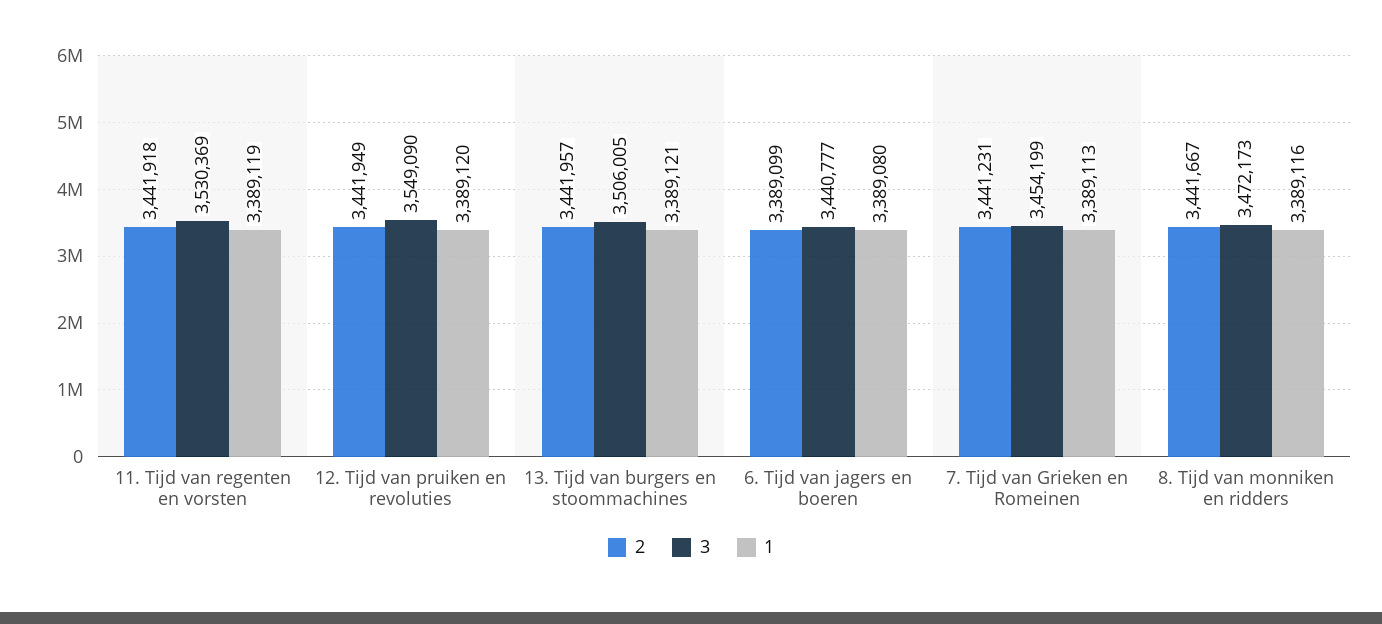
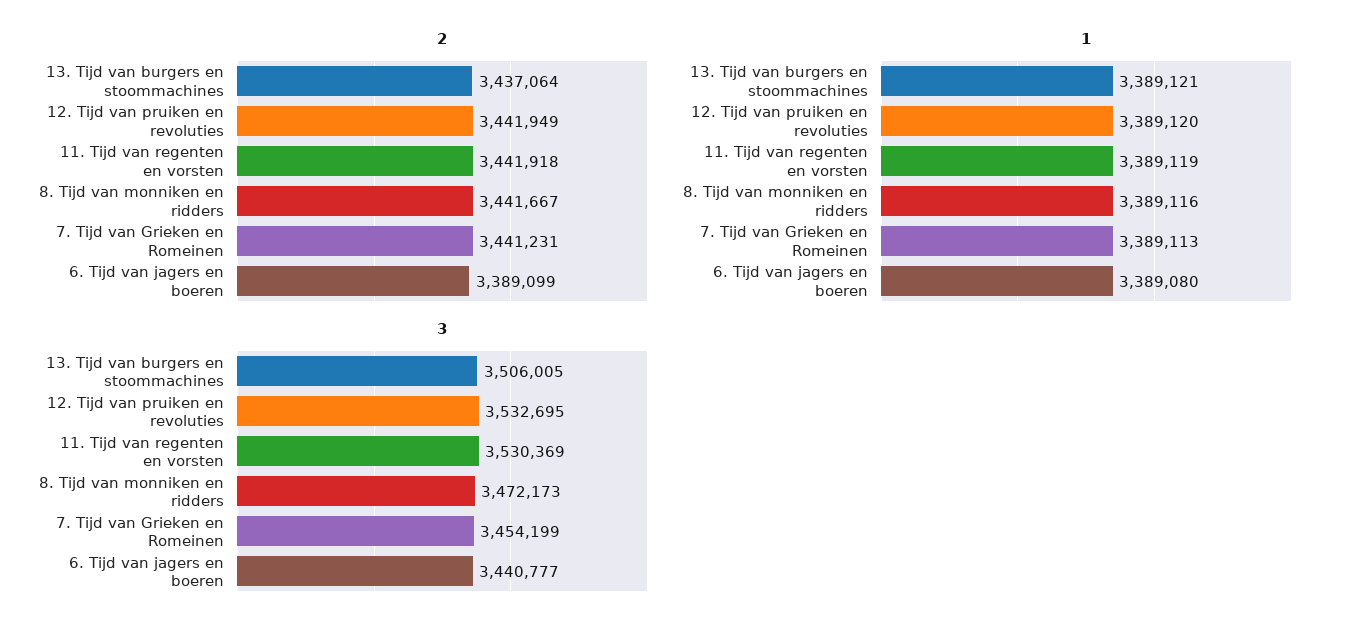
3, 12. Tijd van pruiken en revoluties: 3549090 -> 3532695
2, 13. Tijd van burgers en stoommachines: 3441957 -> 3437064

